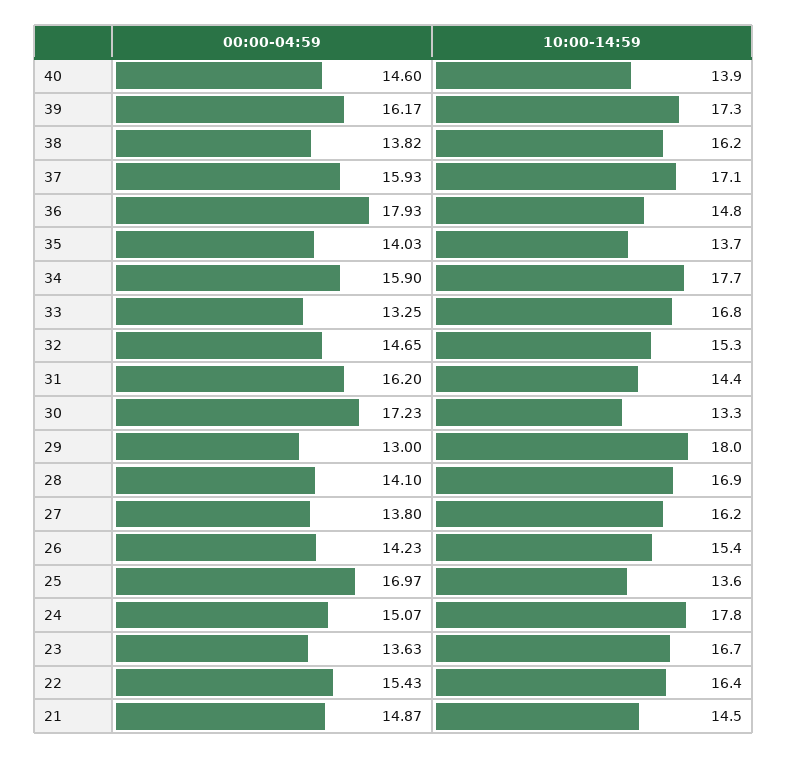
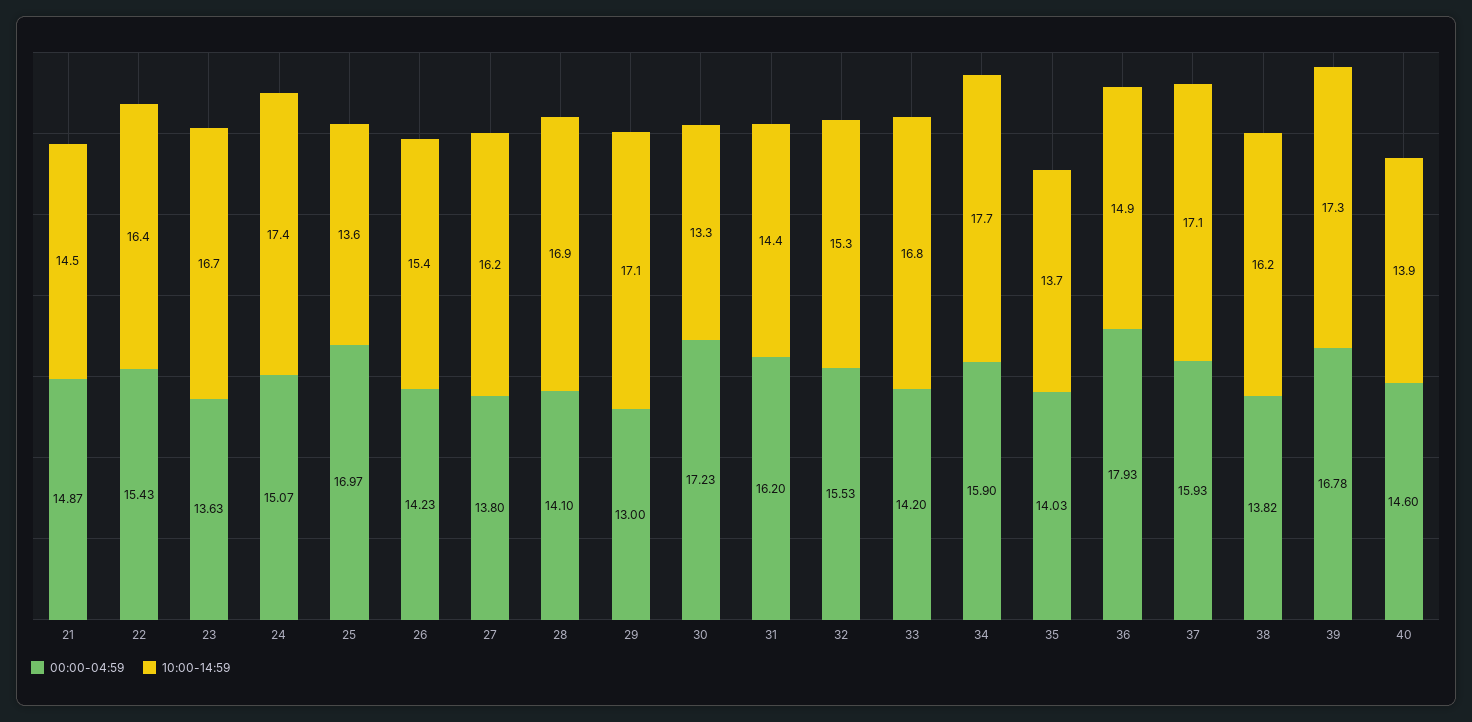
00:00-04:59, 39: 16.17 -> 16.78
10:00-14:59, 36: 14.8 -> 14.9
00:00-04:59, 33: 13.25 -> 14.2
00:00-04:59, 32: 14.65 -> 15.53
10:00-14:59, 29: 18 -> 17.1
10:00-14:59, 24: 17.8 -> 17.4

